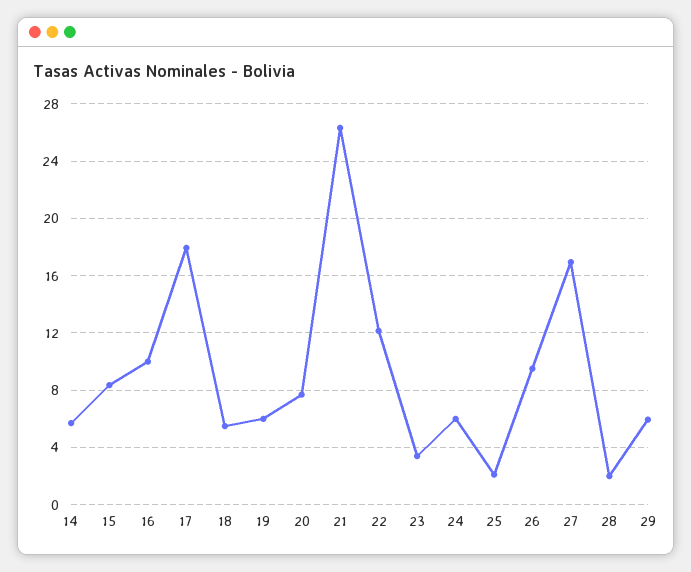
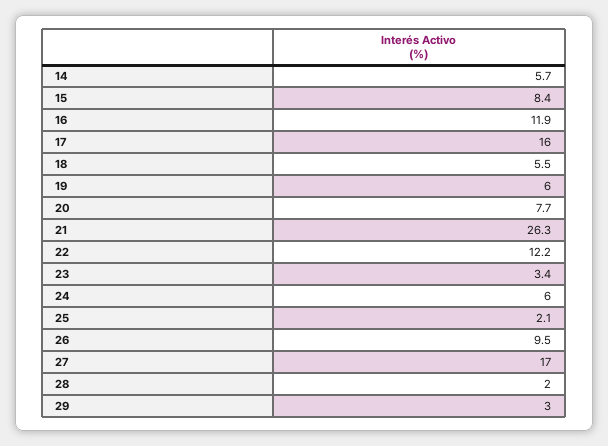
16: 10 -> 11.9
17: 18 -> 16
29: 6 -> 3

